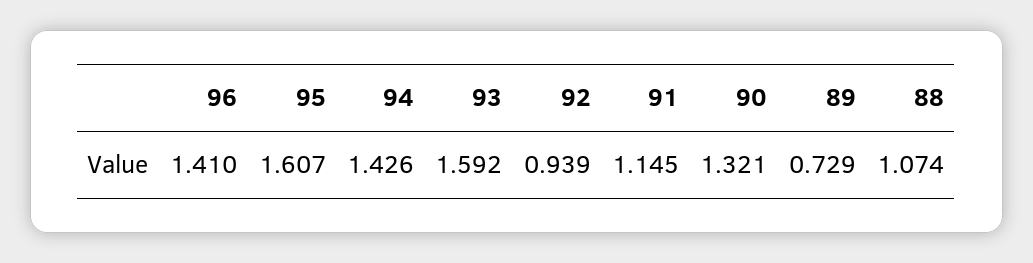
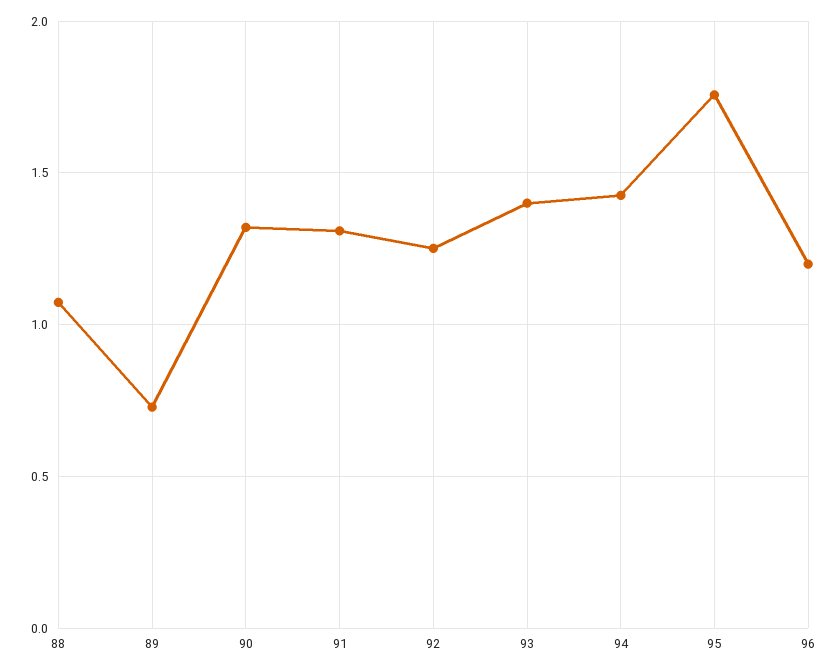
96: 1.41 -> 1.2
95: 1.607 -> 1.75
93: 1.592 -> 1.4
92: 0.939 -> 1.25
91: 1.145 -> 1.3

